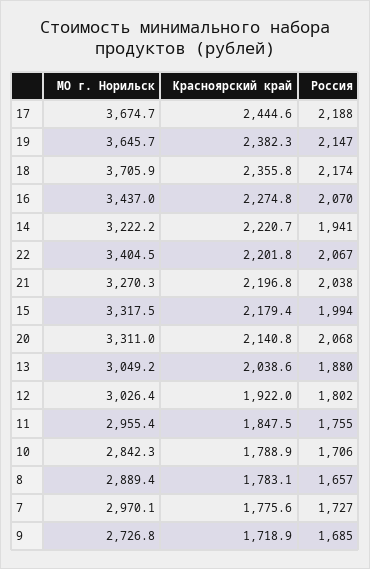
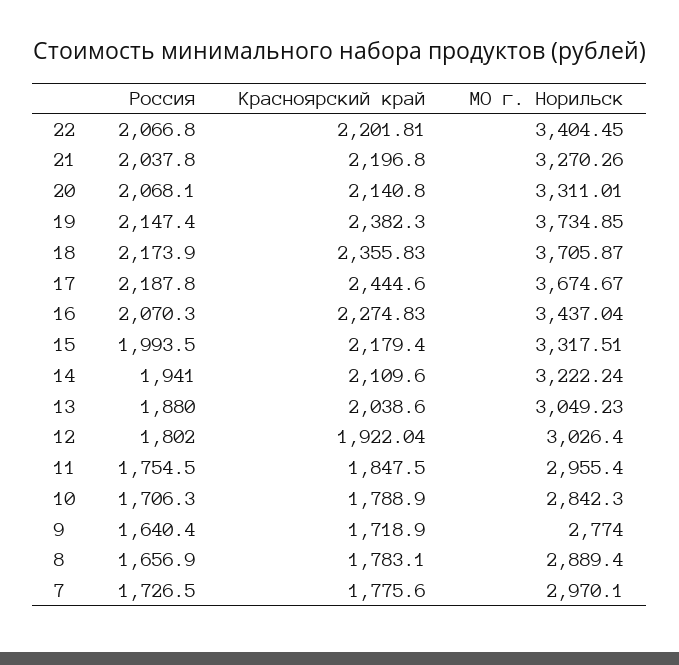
МО г. Норильск, 19: 3645.7 -> 3734.85
Красноярский край, 14: 2220.7 -> 2109.6
МО г. Норильск, 9: 2726.8 -> 2774
Россия, 9: 1685 -> 1640.4

